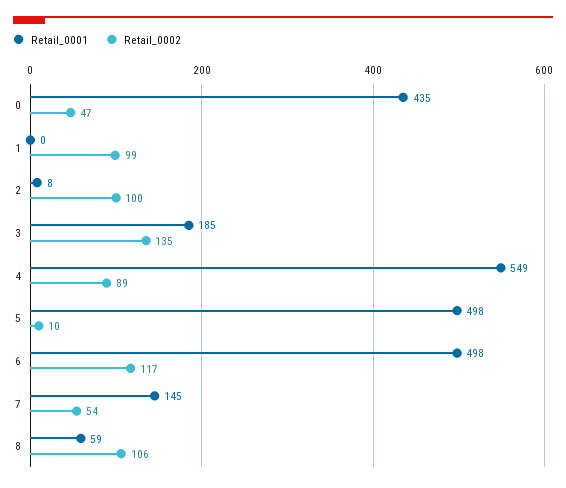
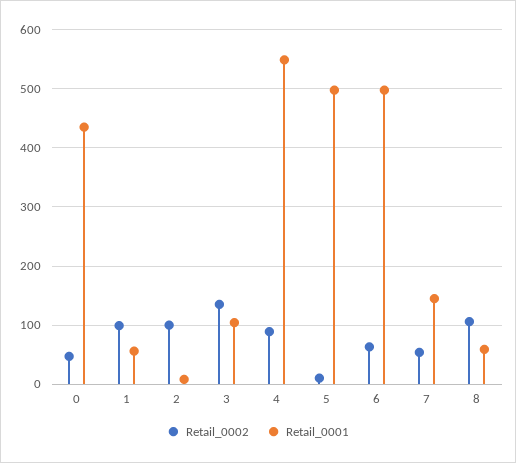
Retail_0001, 1: 0 -> 60
Retail_0001, 3: 185 -> 100
Retail_0002, 6: 117 -> 60

